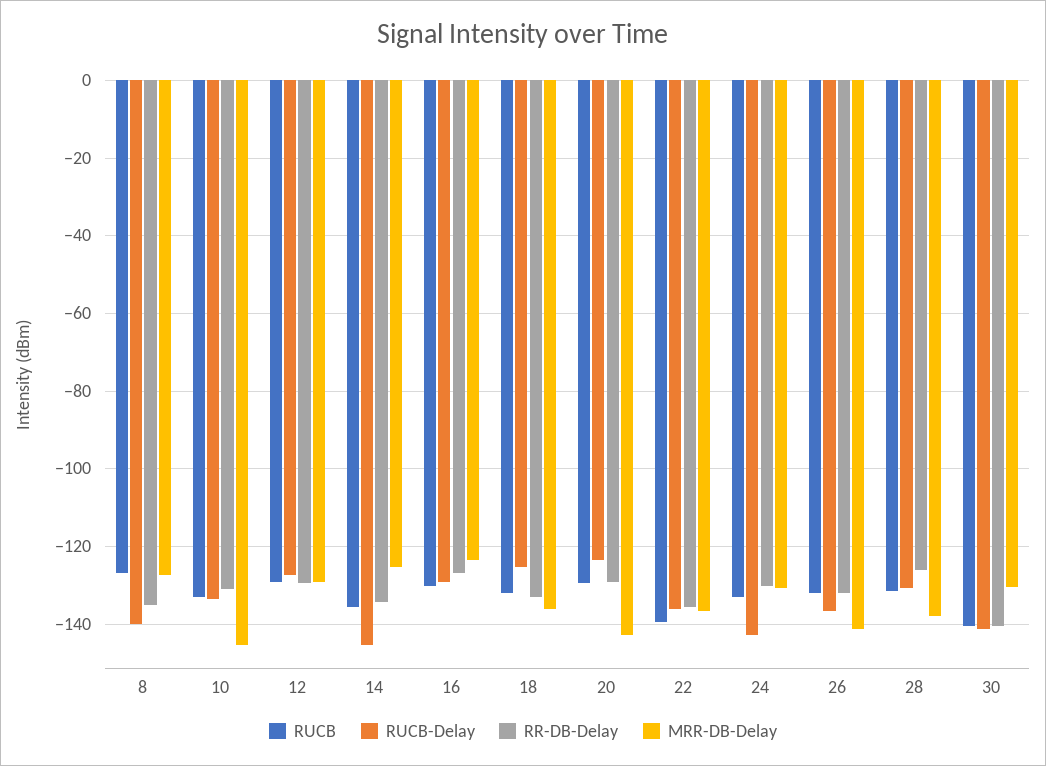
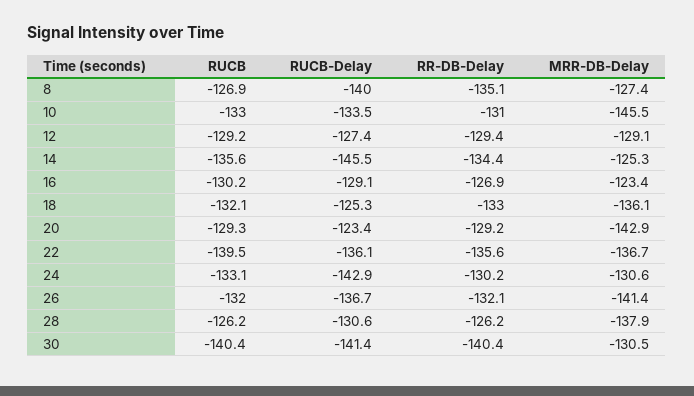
RUCB, 28: -132 -> -126.2

